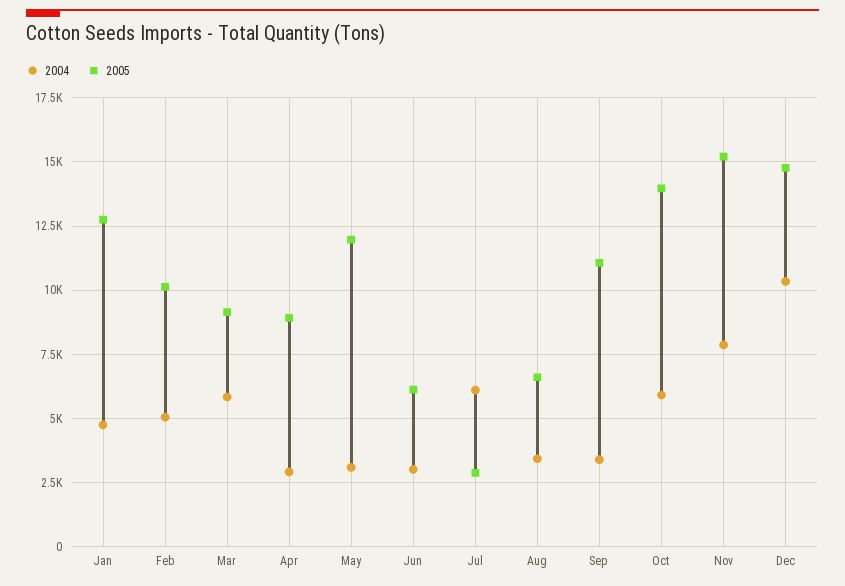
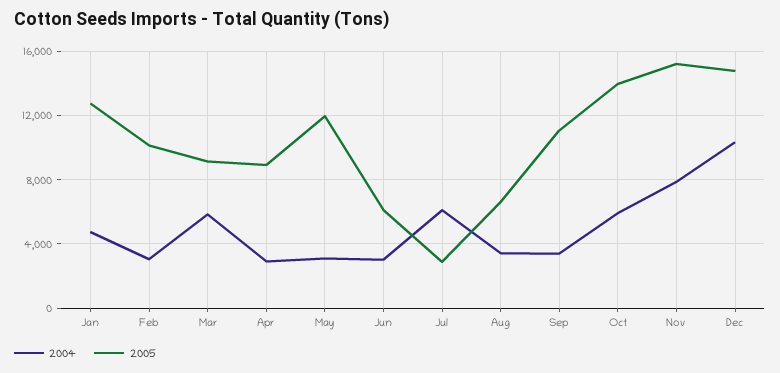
2004, Feb: 5000 -> 3000

